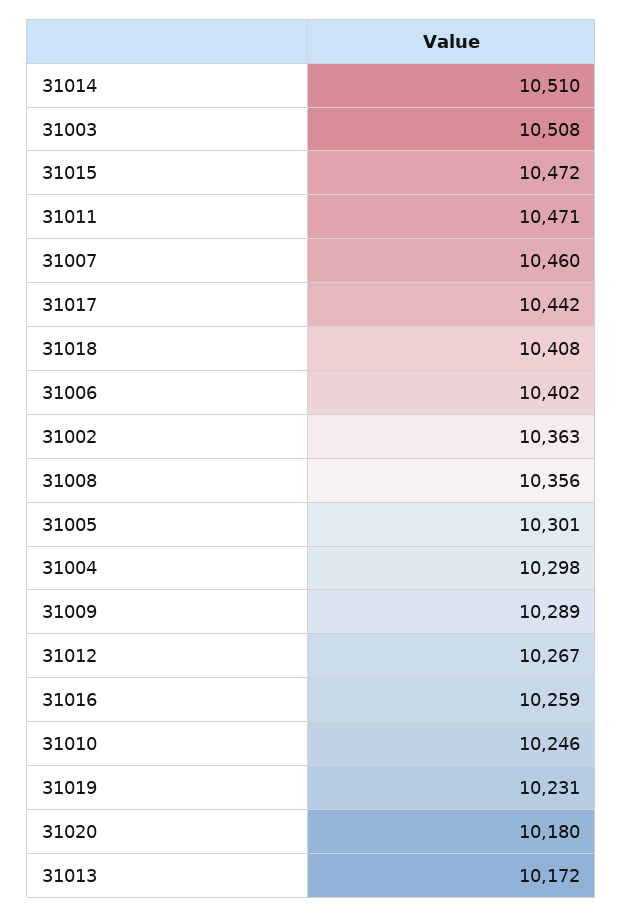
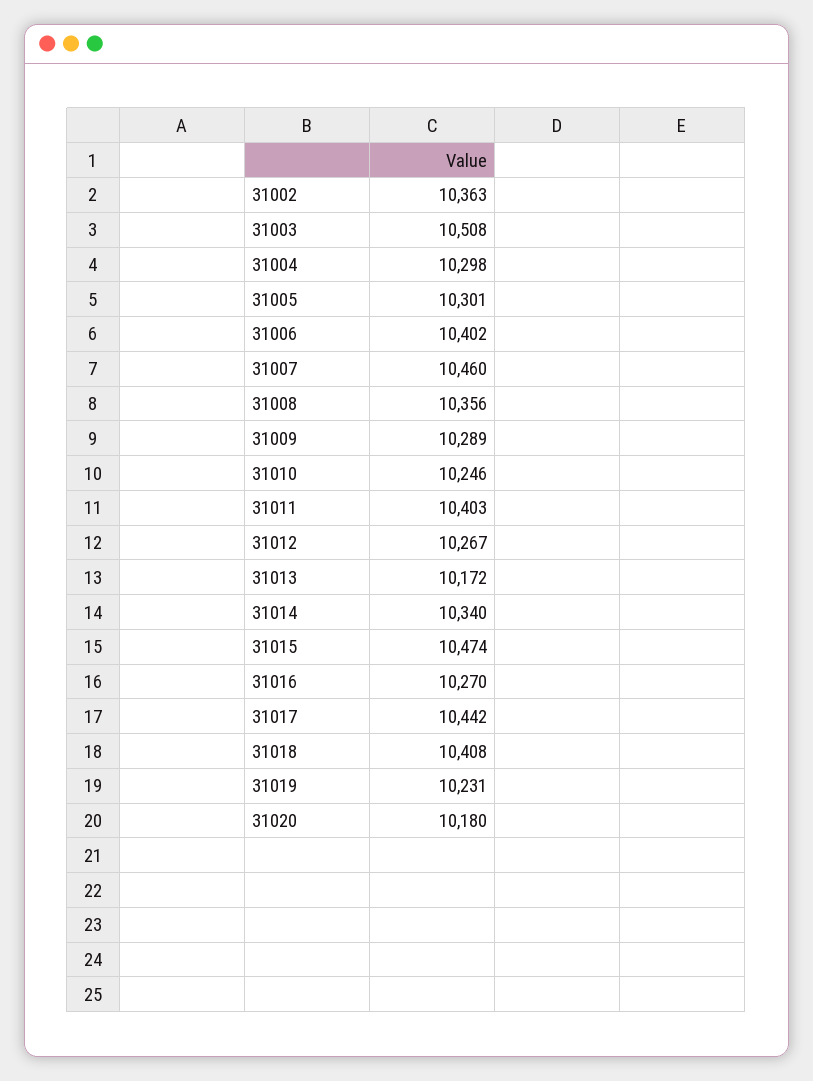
31014: 10510 -> 10340
31015: 10472 -> 10474
31011: 10471 -> 10403
31016: 10259 -> 10270

